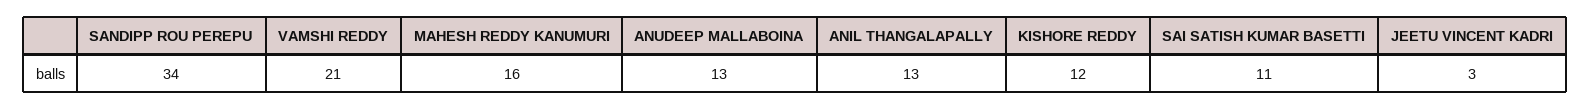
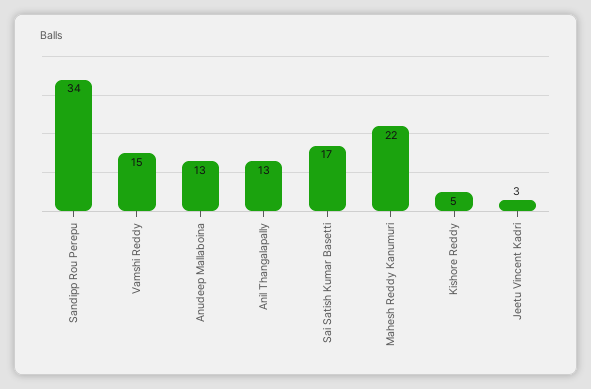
VAMSHI REDDY: 21 -> 15
MAHESH REDDY KANUMURI: 16 -> 22
KISHORE REDDY: 12 -> 5
SAI SATISH KUMAR BASETTI: 11 -> 17

